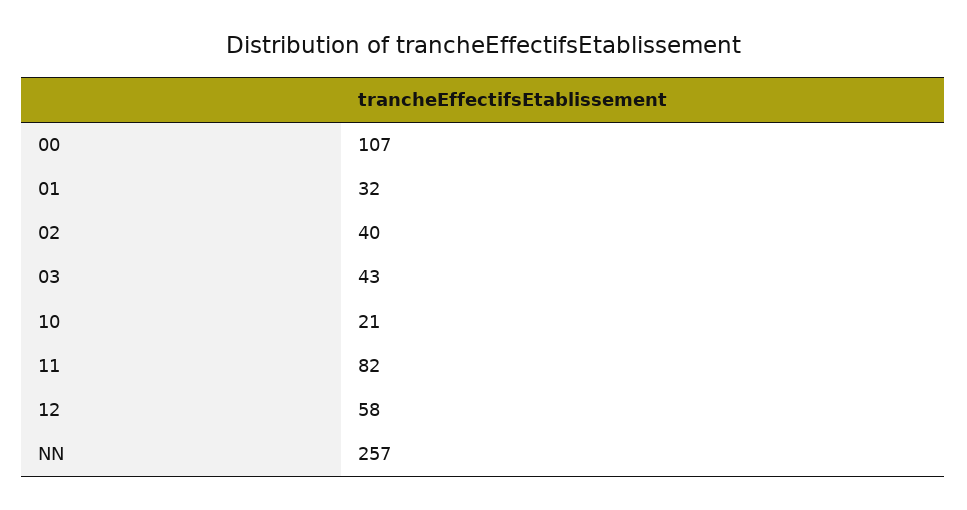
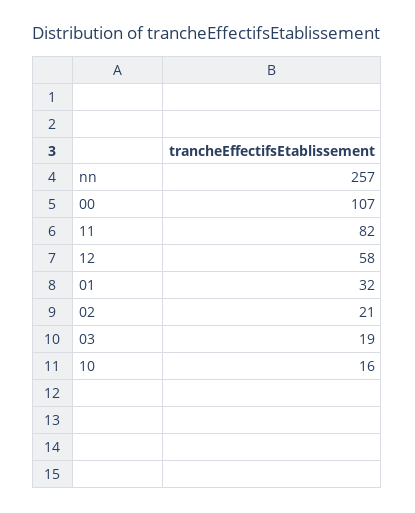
02: 40 -> 21
03: 43 -> 19
10: 21 -> 16

